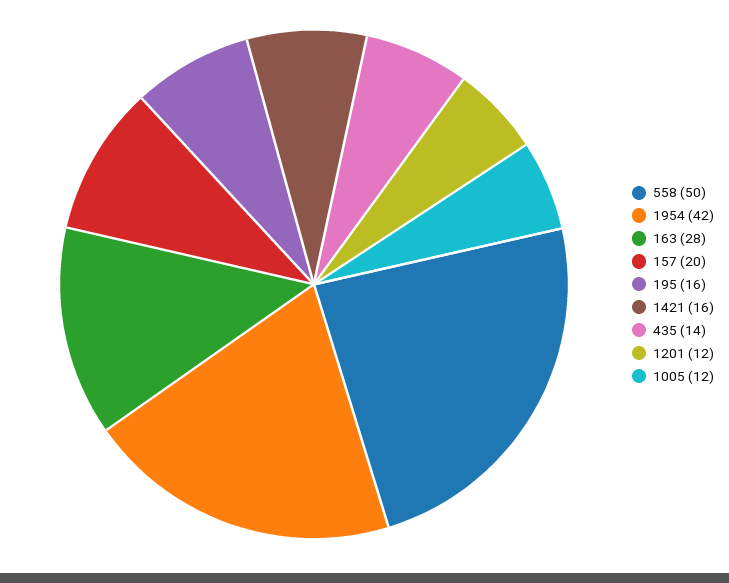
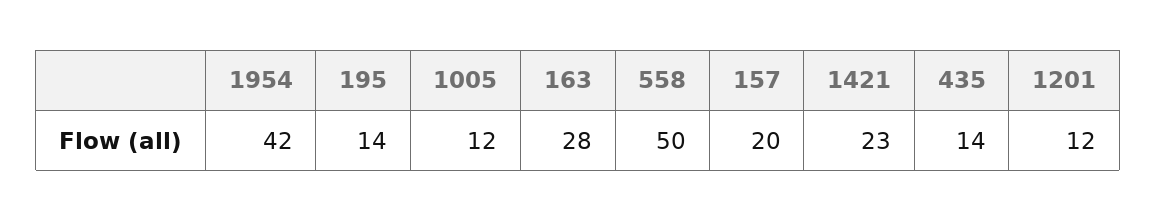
195: 16 -> 14
1421: 16 -> 23

